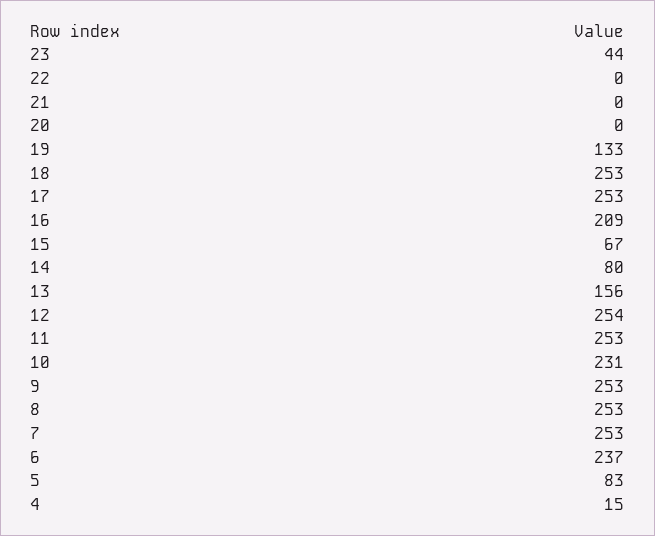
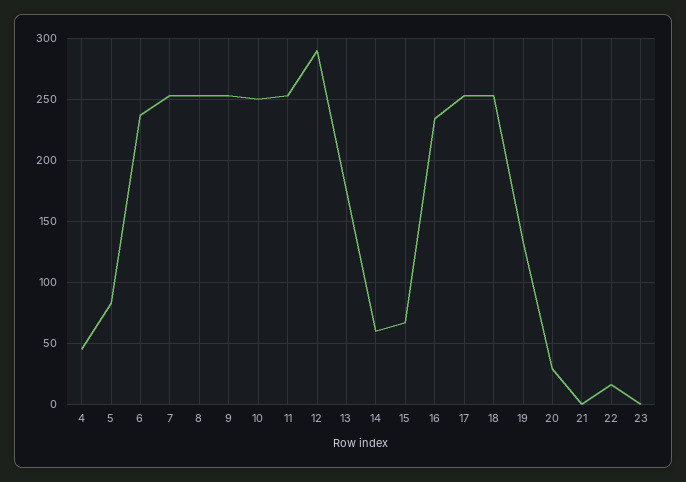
23: 44 -> 0
22: 0 -> 15
20: 0 -> 30
16: 209 -> 235
14: 80 -> 60
13: 156 -> 175
12: 254 -> 290
10: 231 -> 250
4: 15 -> 45

